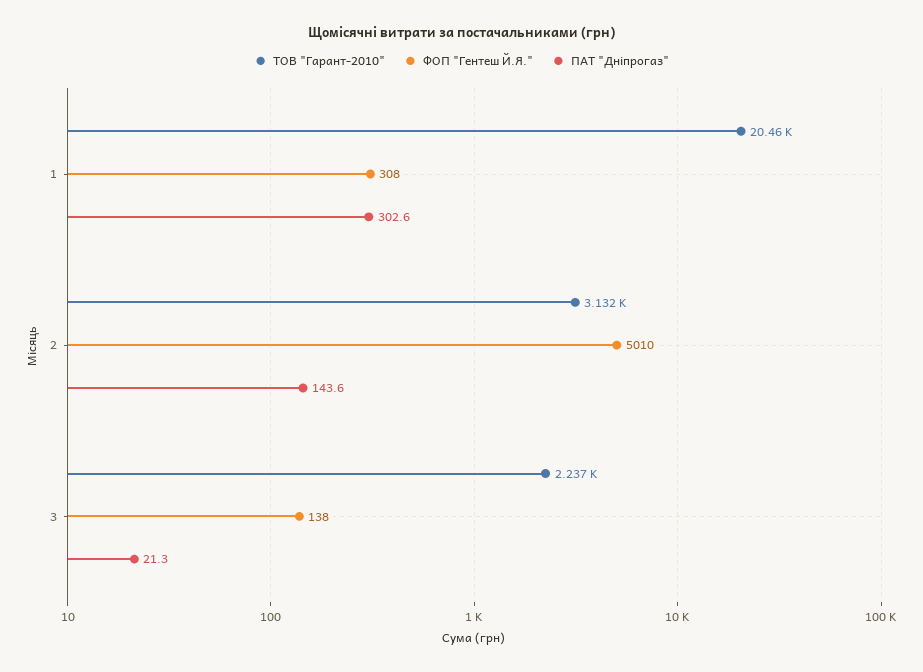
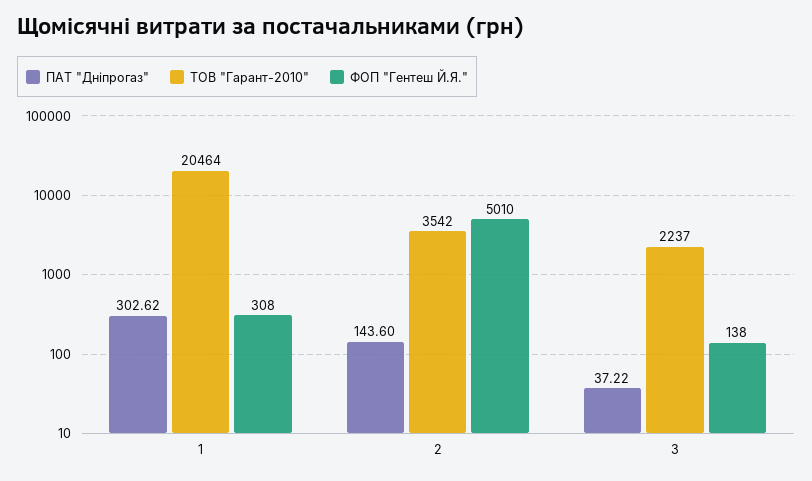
ТОВ "Гарант-2010", 2: 3132 -> 3542
ПАТ "Дніпрогаз", 3: 21.3 -> 37.22

